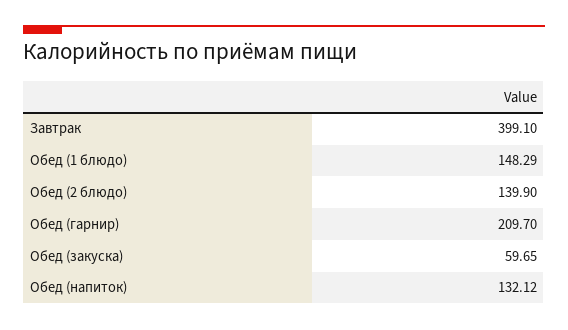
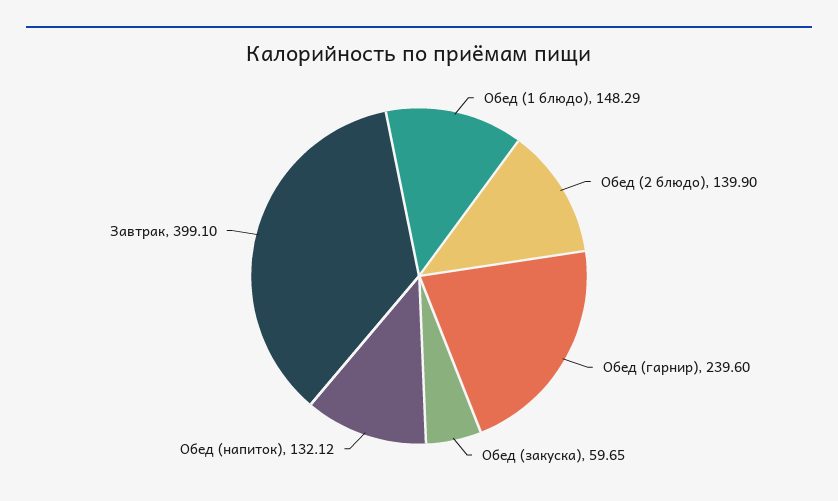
Обед (гарнир): 209.7 -> 239.6

